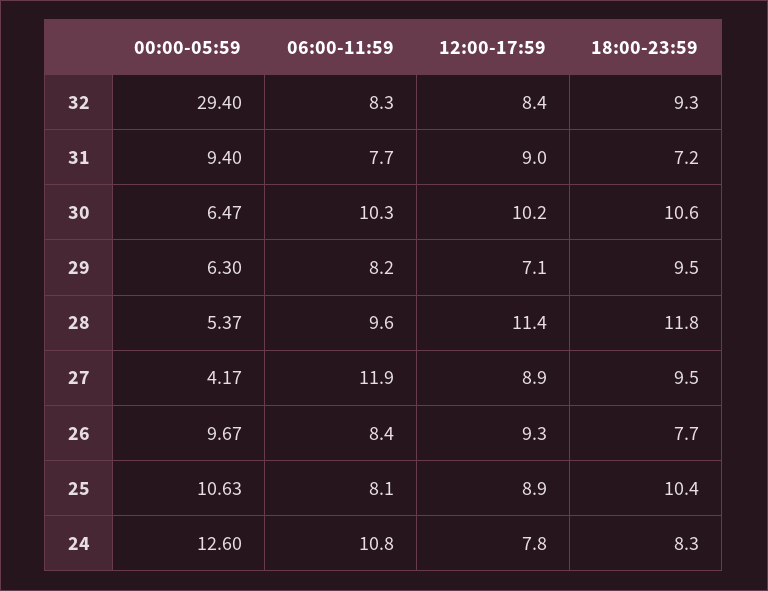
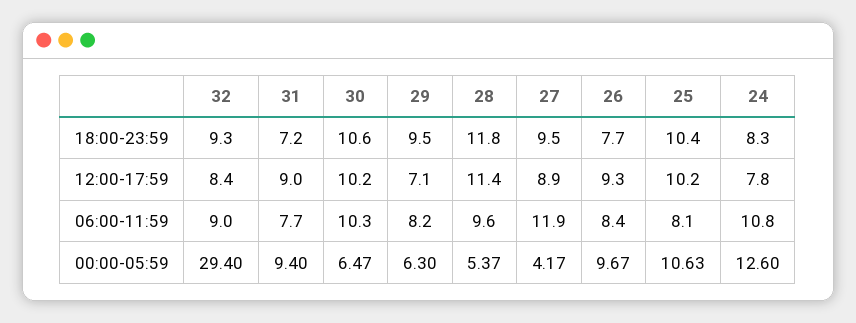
06:00-11:59, 32: 8.3 -> 9
12:00-17:59, 25: 8.9 -> 10.2

